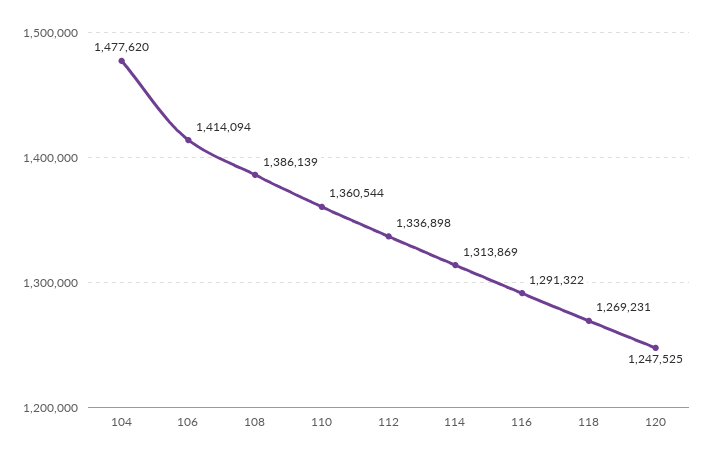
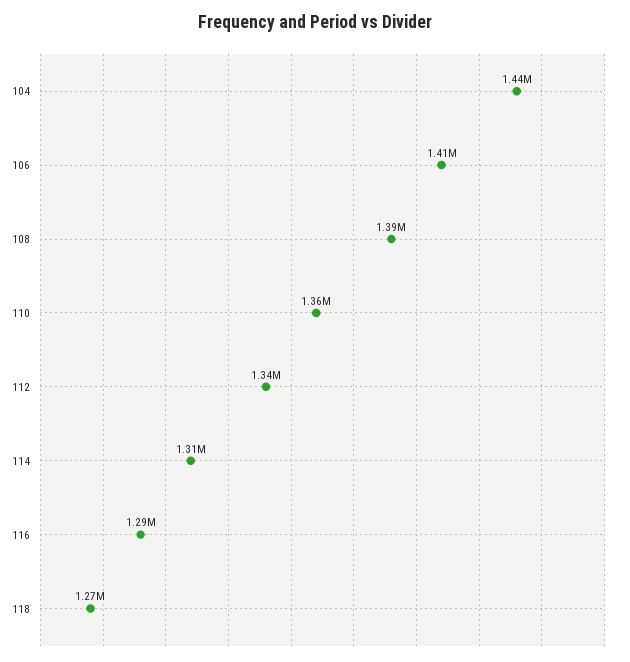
104: 1477620 -> 1440000
120: 1247525 -> none

